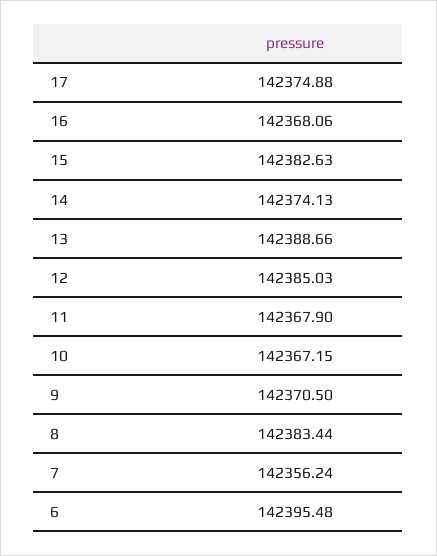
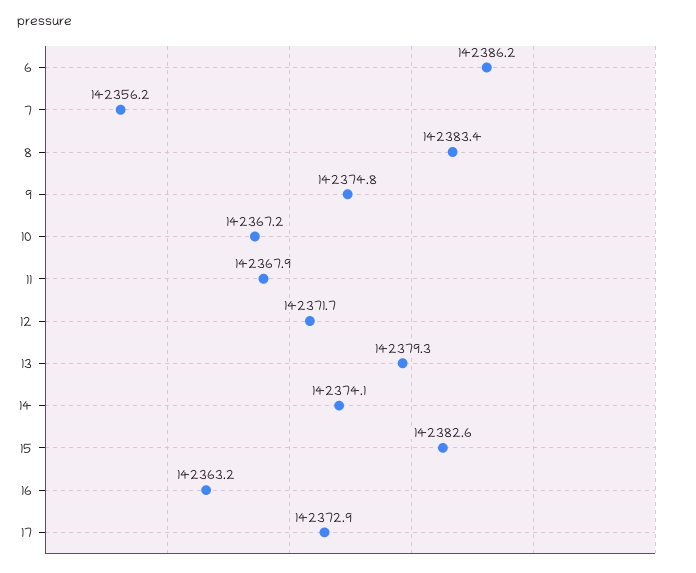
17: 142374.88 -> 142372.9
16: 142368.06 -> 142363.2
13: 142388.66 -> 142379.3
12: 142385.03 -> 142371.7
9: 142370.5 -> 142374.8
6: 142395.48 -> 142386.2

